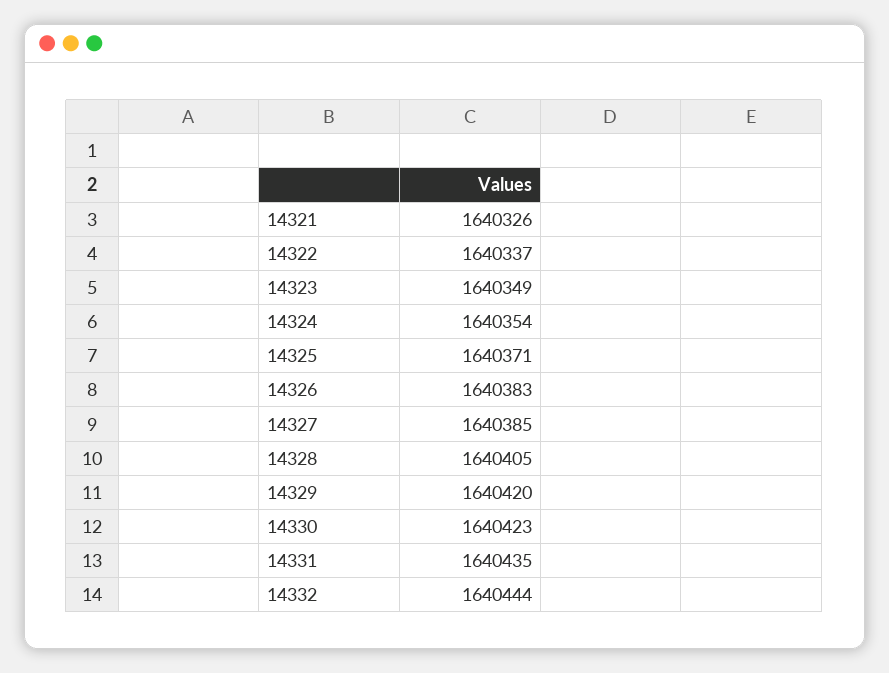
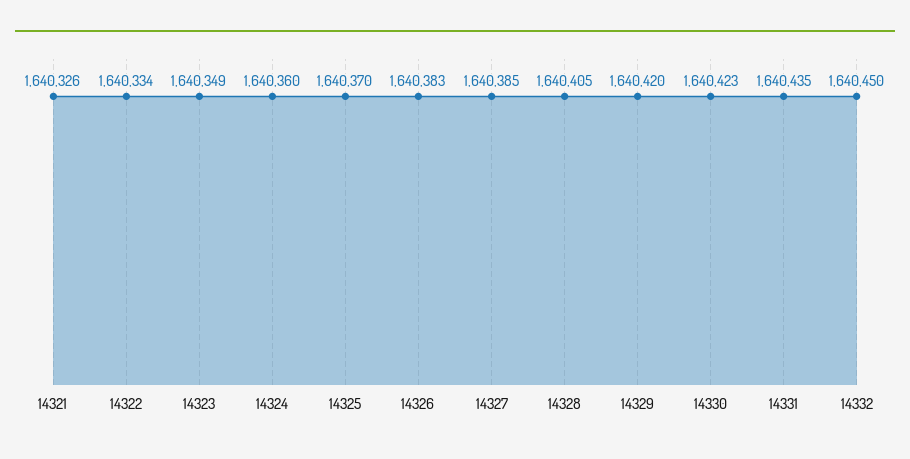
14322: 1640337 -> 1640334
14324: 1640354 -> 1640360
14325: 1640371 -> 1640370
14332: 1640444 -> 1640450

